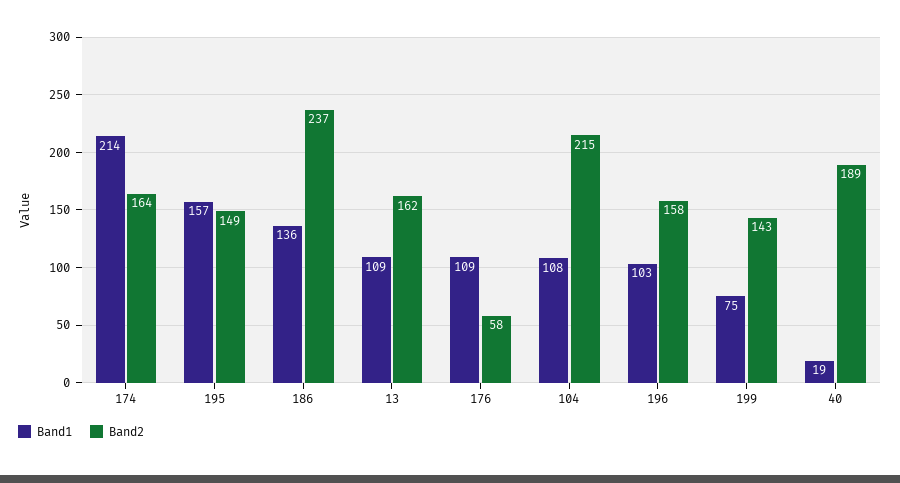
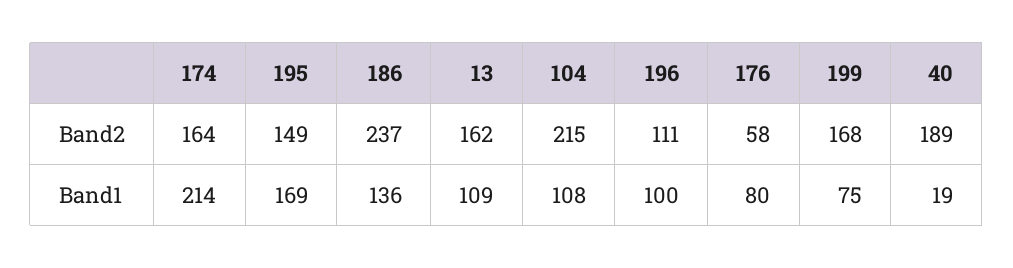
Band1, 195: 157 -> 169
Band1, 176: 109 -> 80
Band1, 196: 103 -> 100
Band2, 196: 158 -> 111
Band2, 199: 143 -> 168

